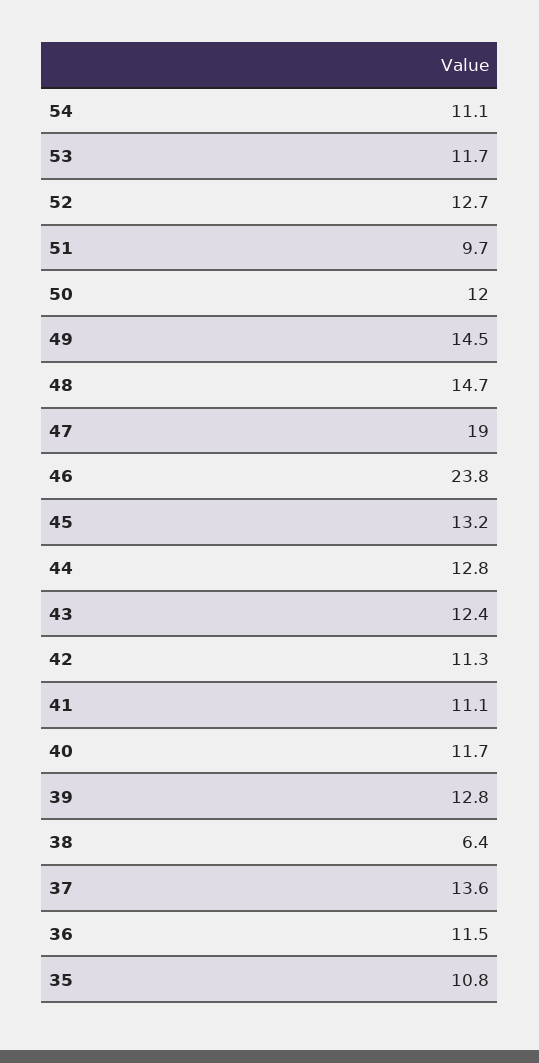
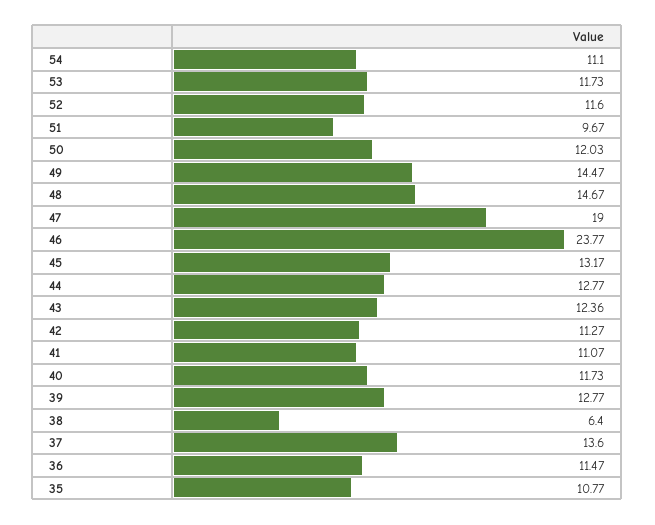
52: 12.7 -> 11.6

